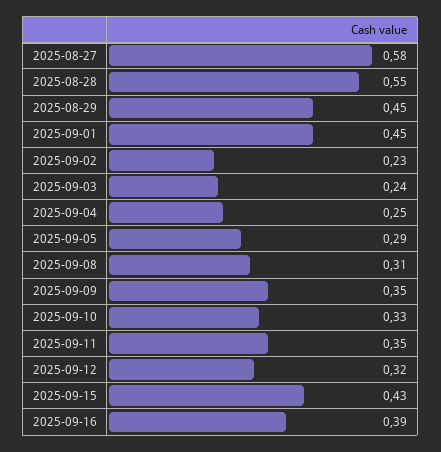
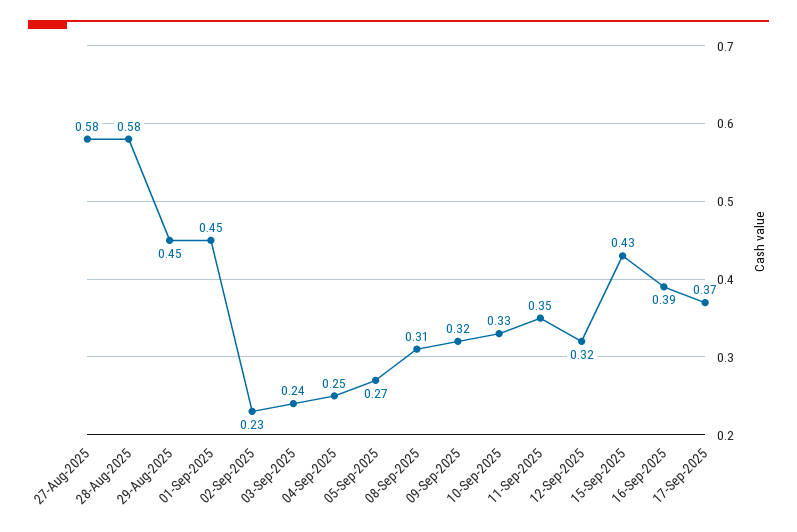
2025-08-28: 0.55 -> 0.58
2025-09-05: 0.29 -> 0.27
2025-09-09: 0.35 -> 0.32
17-Sep-2025: none -> 0.37

